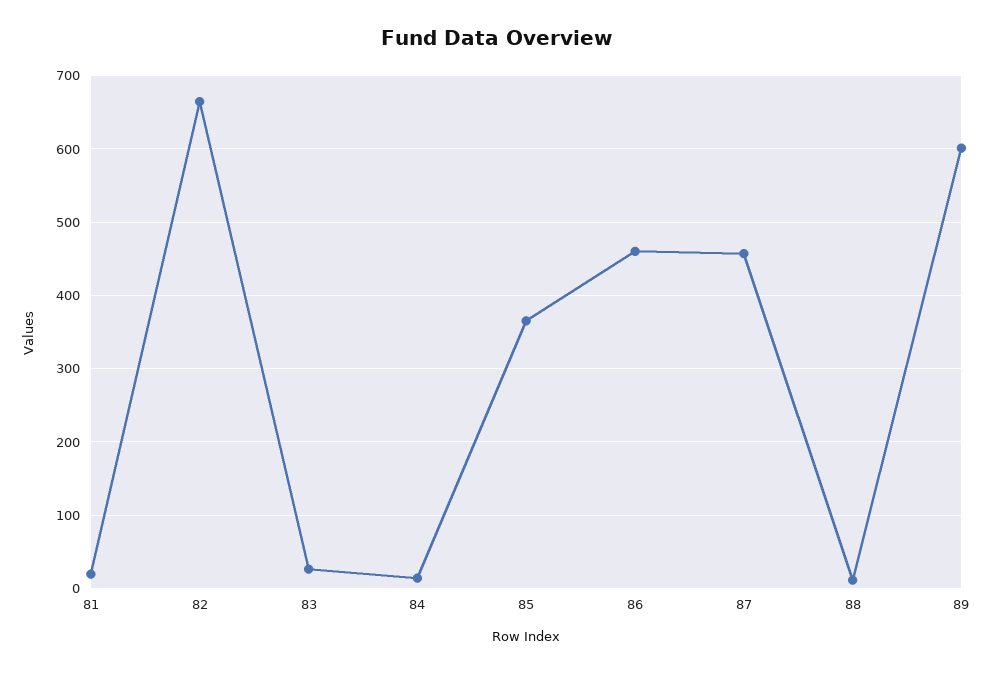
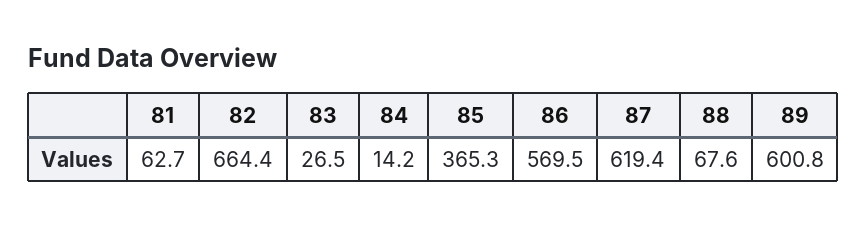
81: 20 -> 62.7
86: 460 -> 569.5
87: 460 -> 619.4
88: 10 -> 67.6

